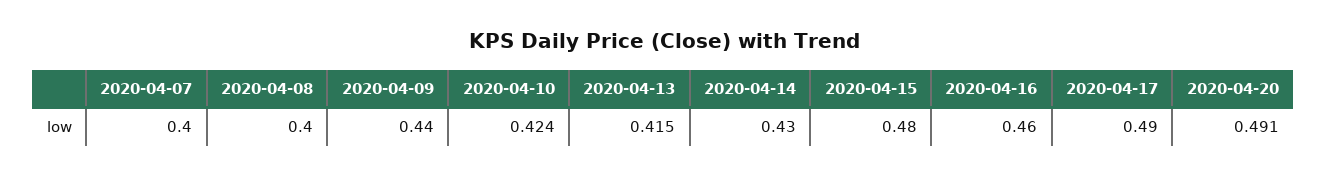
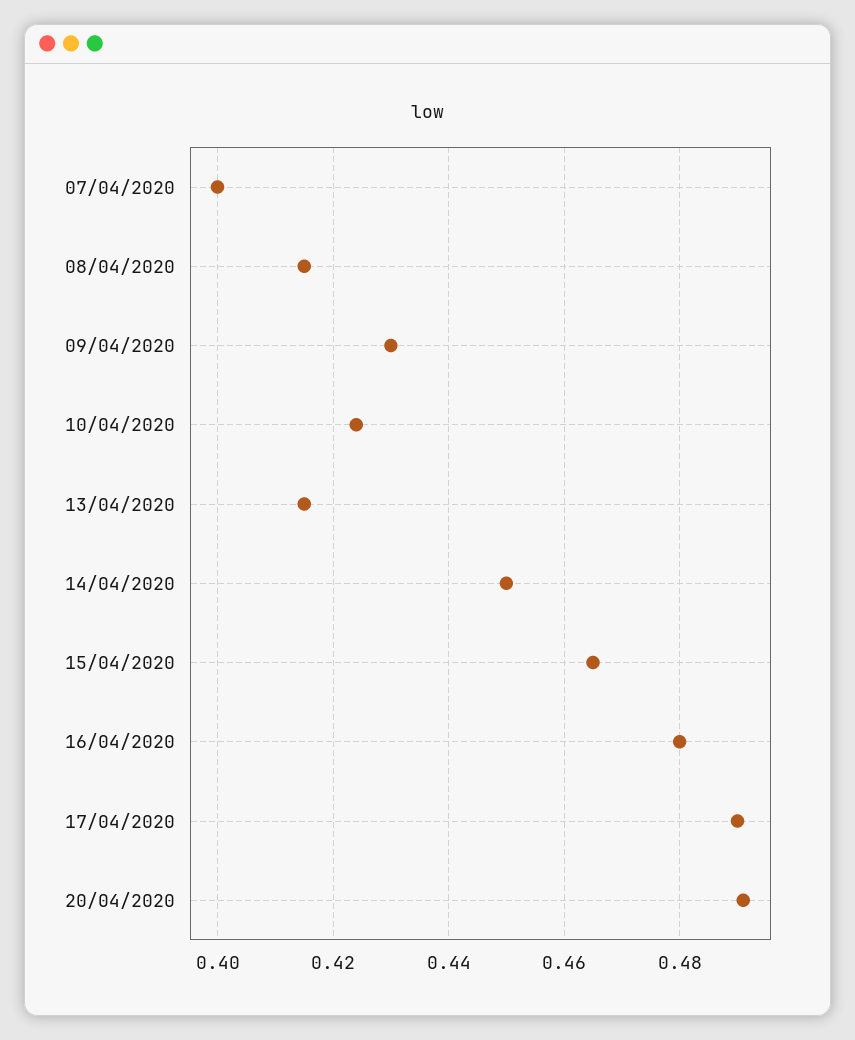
2020-04-08: 0.4 -> 0.415
2020-04-09: 0.44 -> 0.43
2020-04-14: 0.43 -> 0.45
2020-04-15: 0.48 -> 0.465
2020-04-16: 0.46 -> 0.48

